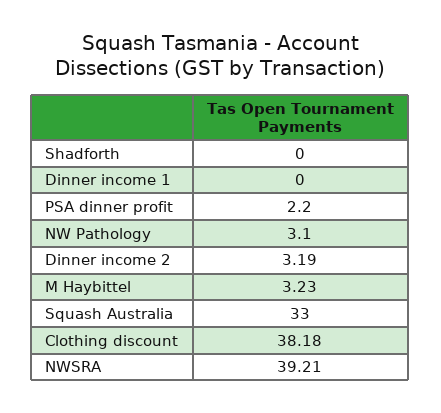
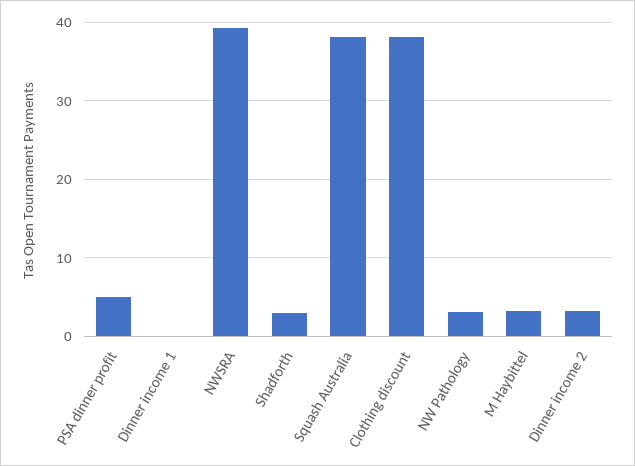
Shadforth: 0 -> 3
PSA dinner profit: 2.2 -> 5
Squash Australia: 33 -> 38

